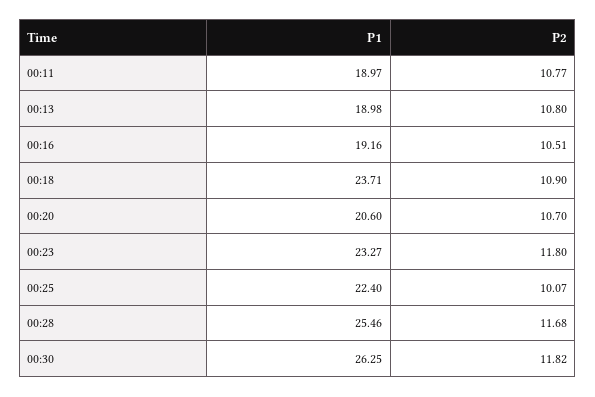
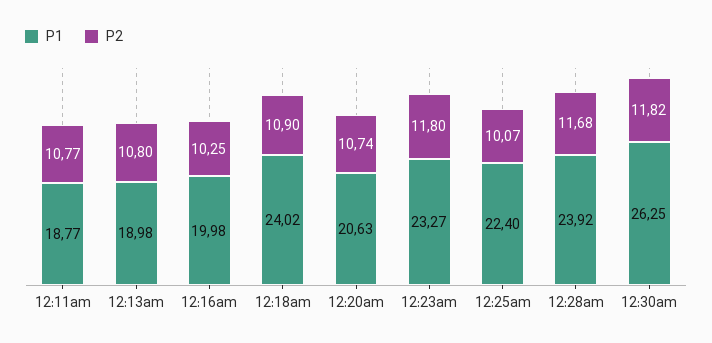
P1, 00:11: 18.97 -> 18.77
P1, 00:16: 19.16 -> 19.98
P2, 00:16: 10.51 -> 10.25
P1, 00:18: 23.71 -> 24.02
P1, 00:20: 20.6 -> 20.63
P2, 00:20: 10.7 -> 10.74
P1, 00:28: 25.46 -> 23.92

